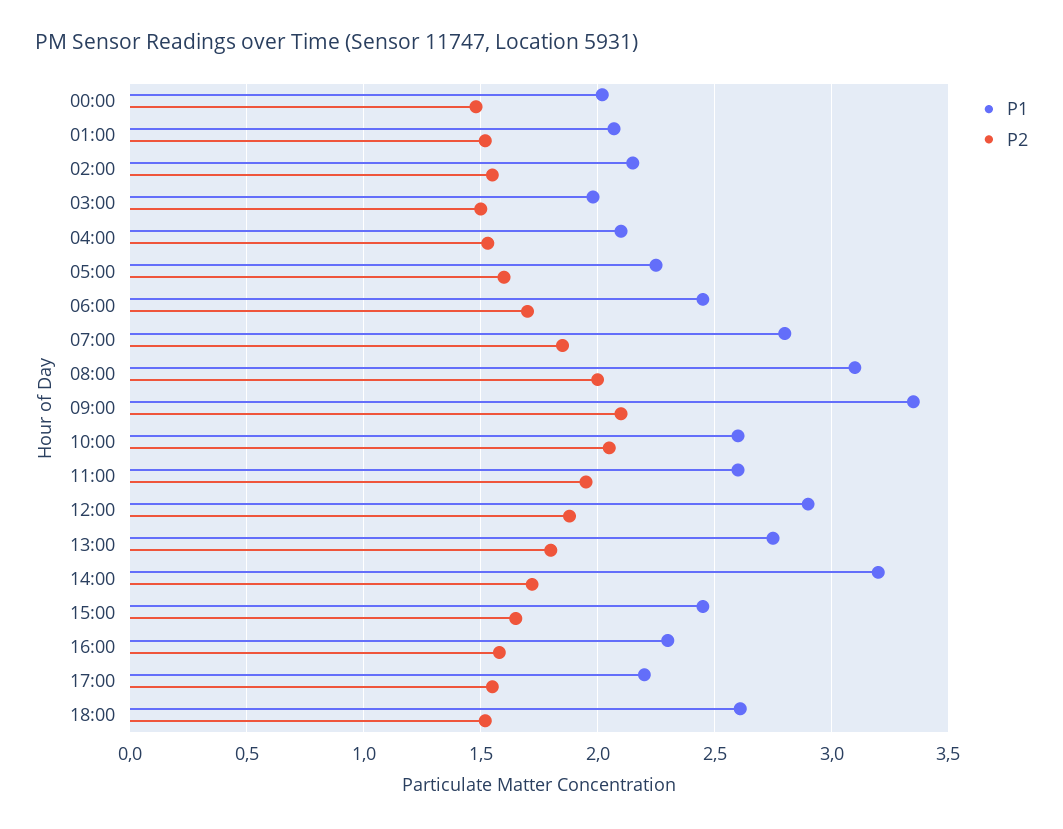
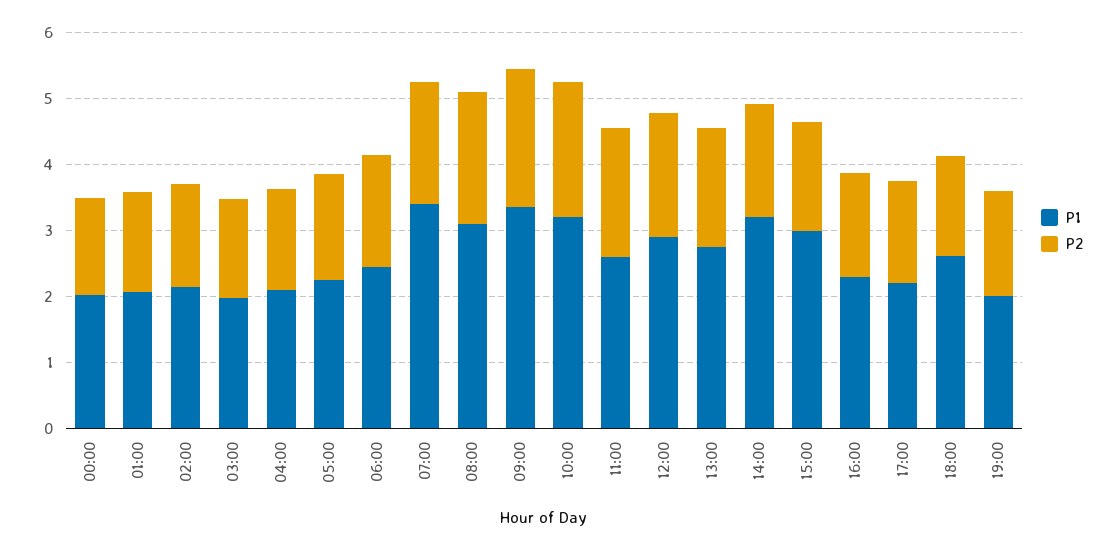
P1, 07:00: 2.8 -> 3.4
P1, 10:00: 2.6 -> 3.2
P1, 15:00: 2.45 -> 3
P1, 19:00: none -> 2
P2, 19:00: none -> 1.6

